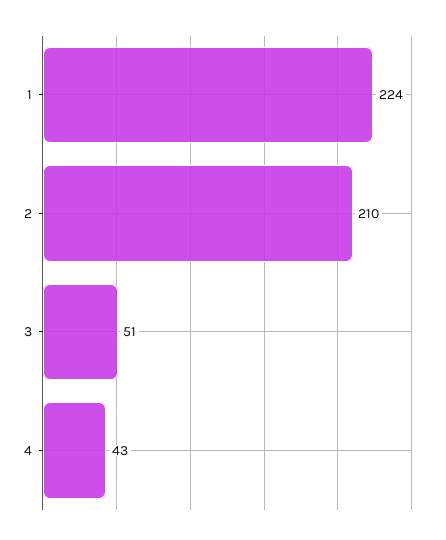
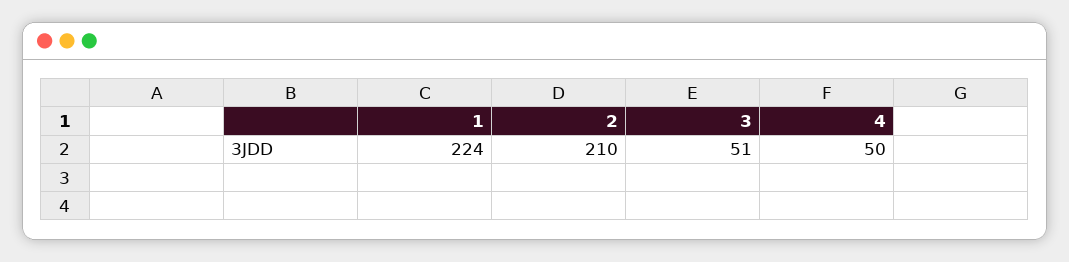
4: 43 -> 50

